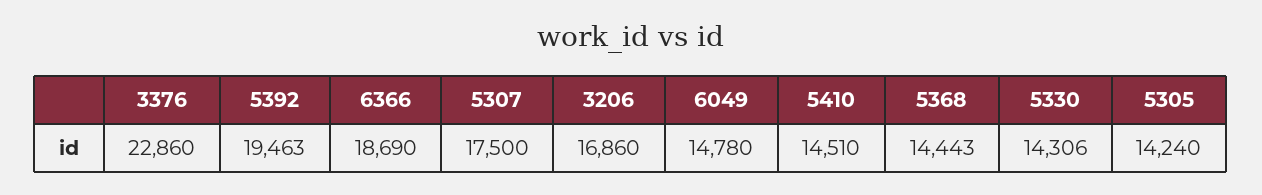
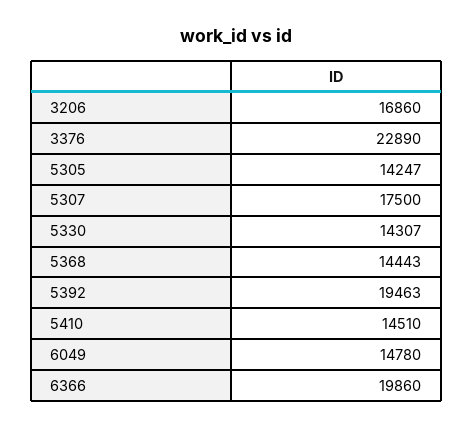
3376: 22860 -> 22890
6366: 18690 -> 19860
5330: 14306 -> 14307
5305: 14240 -> 14247

